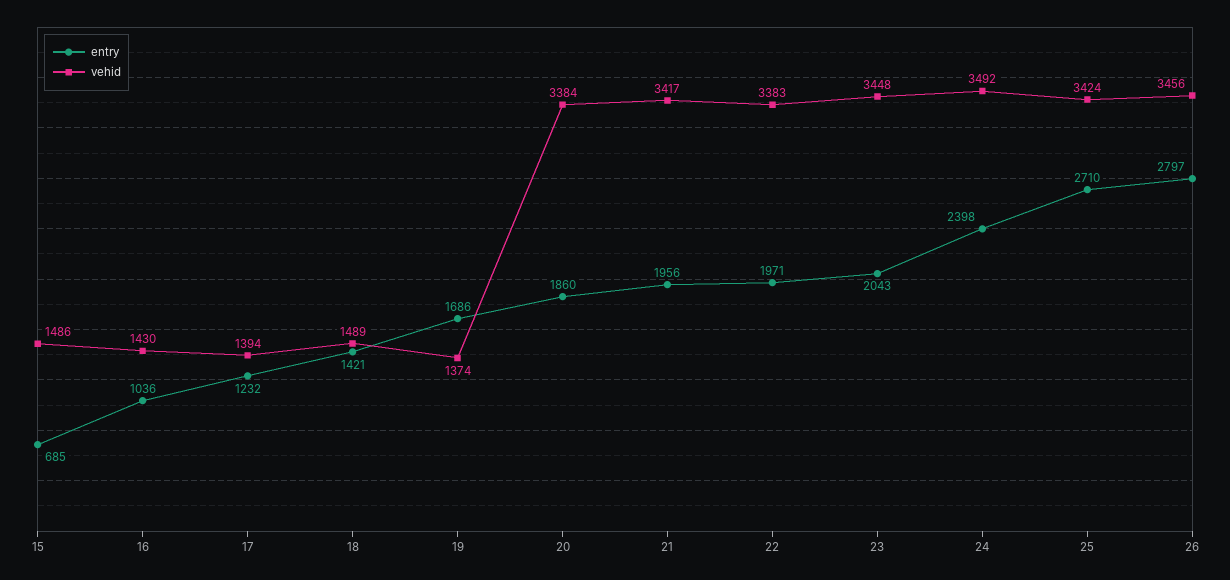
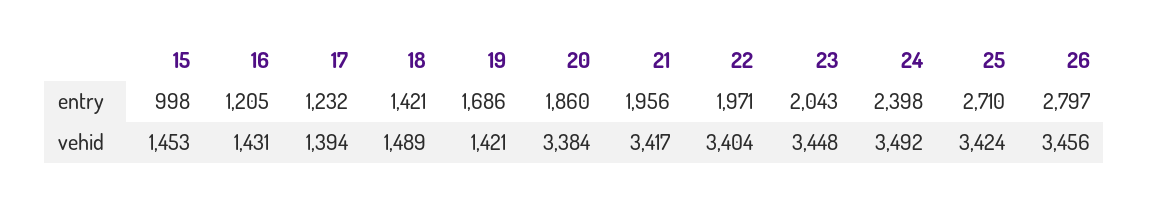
entry, 15: 685 -> 998
vehid, 15: 1486 -> 1453
entry, 16: 1036 -> 1205
vehid, 16: 1430 -> 1431
vehid, 19: 1374 -> 1421
vehid, 22: 3383 -> 3404

